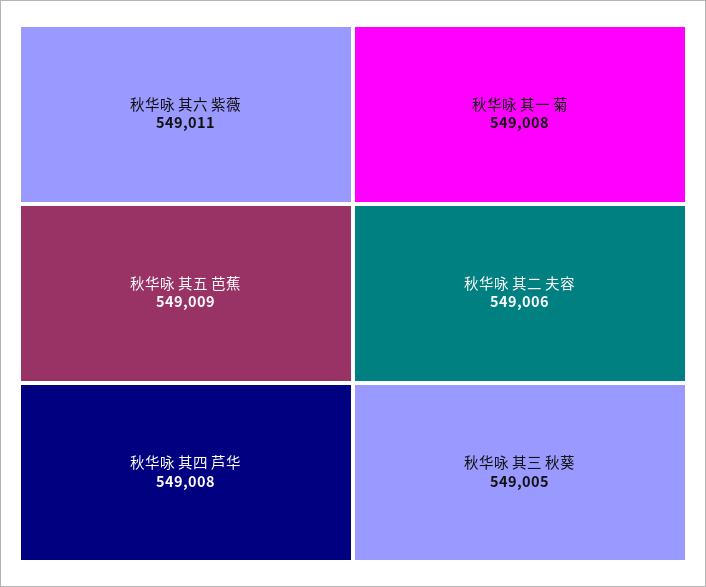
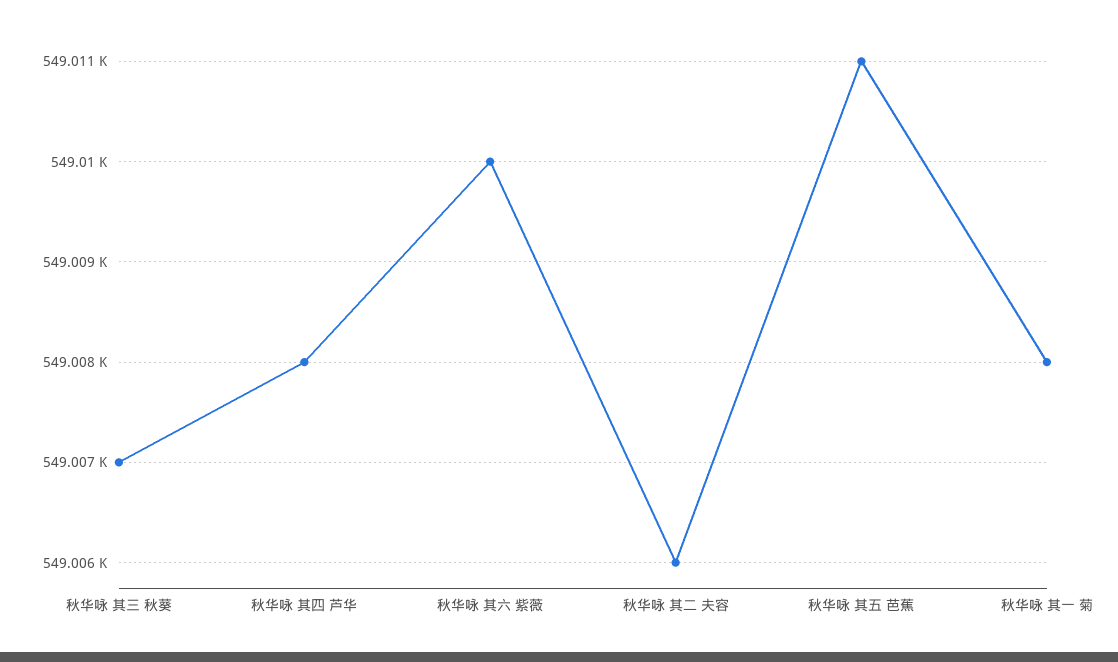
秋华咏 其六 紫薇: 549011 -> 549010
秋华咏 其五 芭蕉: 549009 -> 549011
秋华咏 其三 秋葵: 549005 -> 549007

